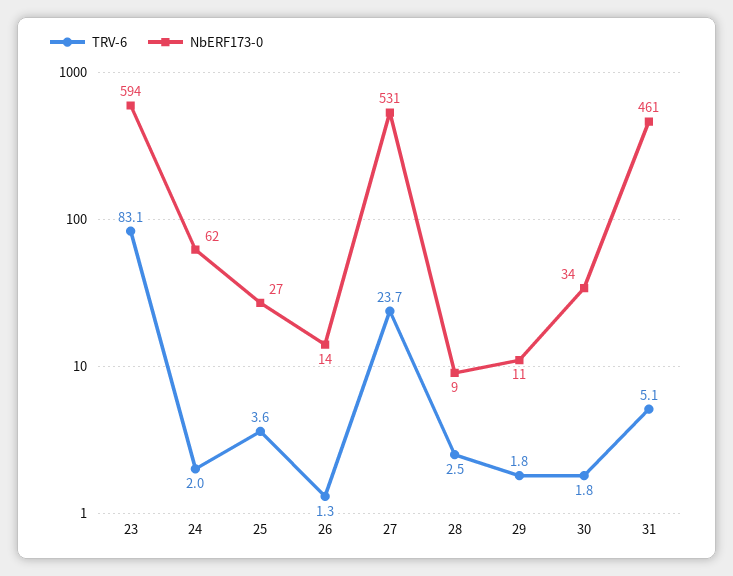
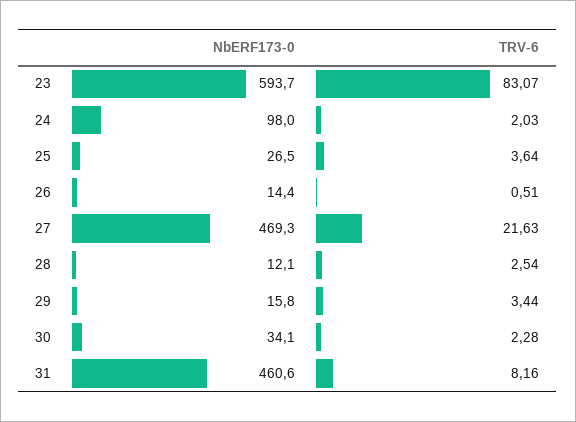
NbERF173-0, 24: 62 -> 98
TRV-6, 26: 1.3 -> 0.51
TRV-6, 27: 23.7 -> 21.63
NbERF173-0, 27: 531 -> 469.3
NbERF173-0, 28: 9 -> 12.1
TRV-6, 29: 1.8 -> 3.44
NbERF173-0, 29: 11 -> 15.8
TRV-6, 30: 1.8 -> 2.28
TRV-6, 31: 5.1 -> 8.16

